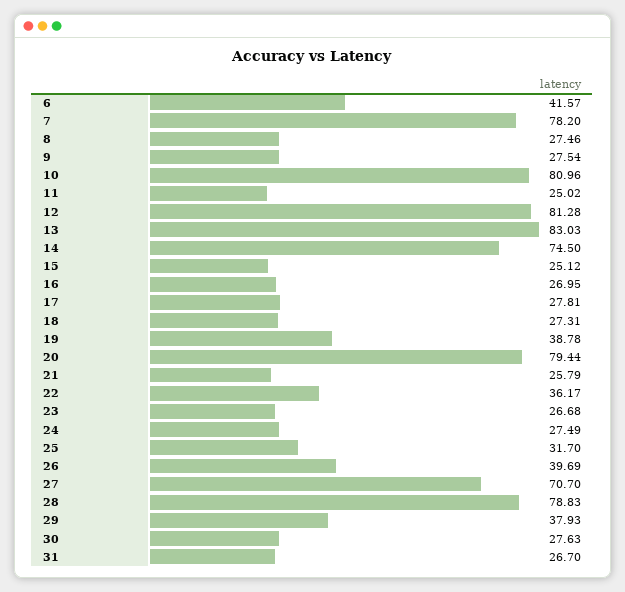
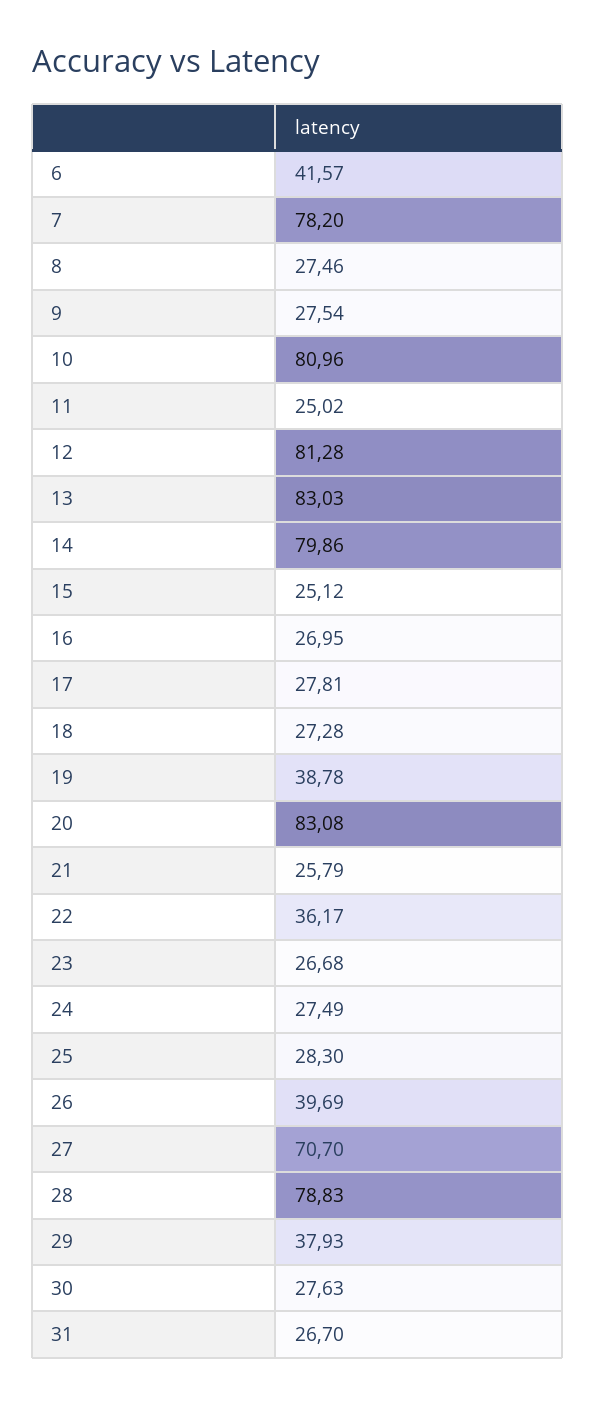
14: 74.5 -> 79.86
18: 27.31 -> 27.28
20: 79.44 -> 83.08
25: 31.7 -> 28.3

